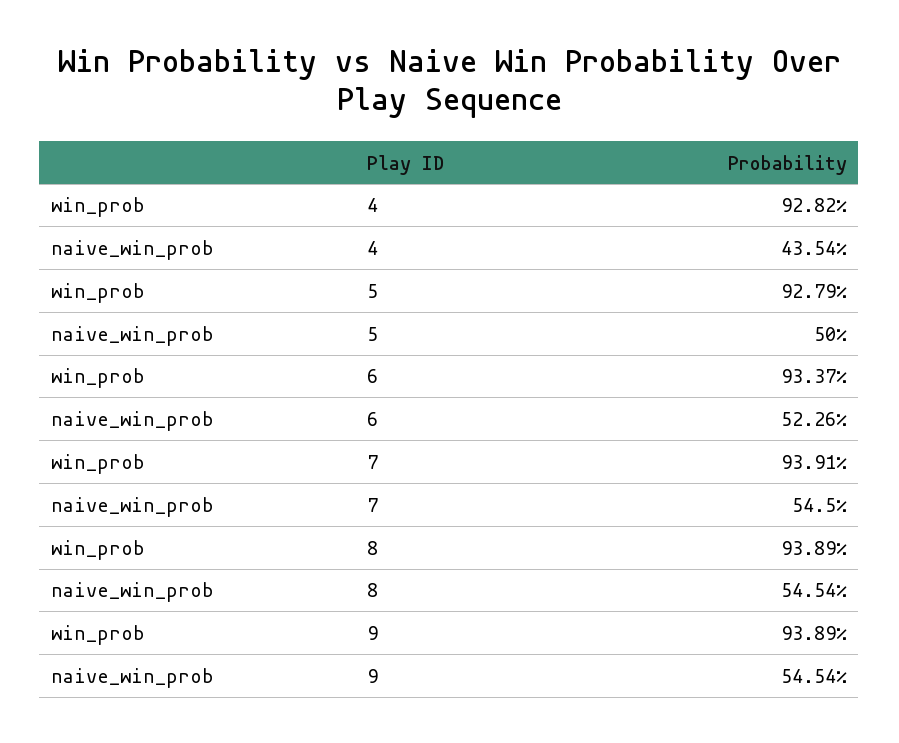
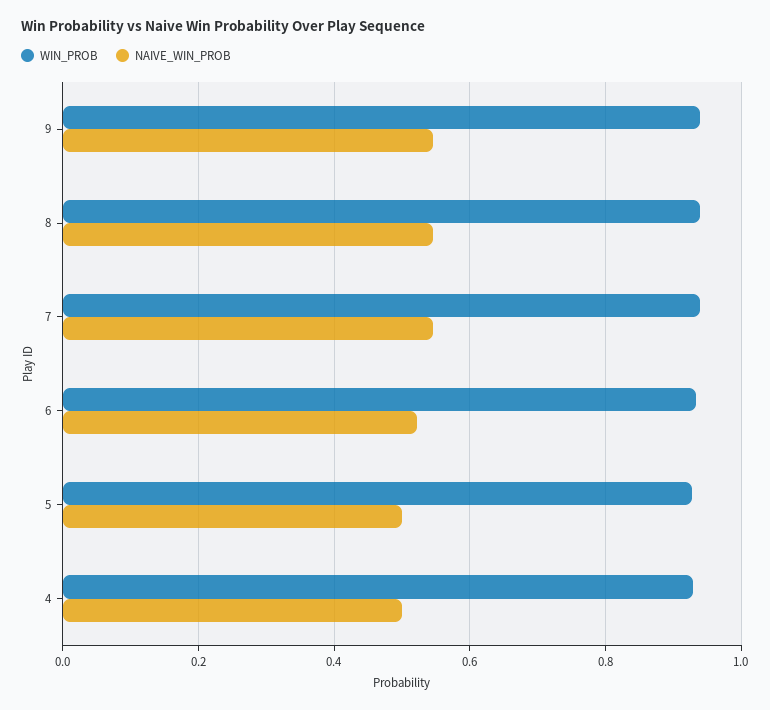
naive_win_prob, 4: 0.4354 -> 0.5

